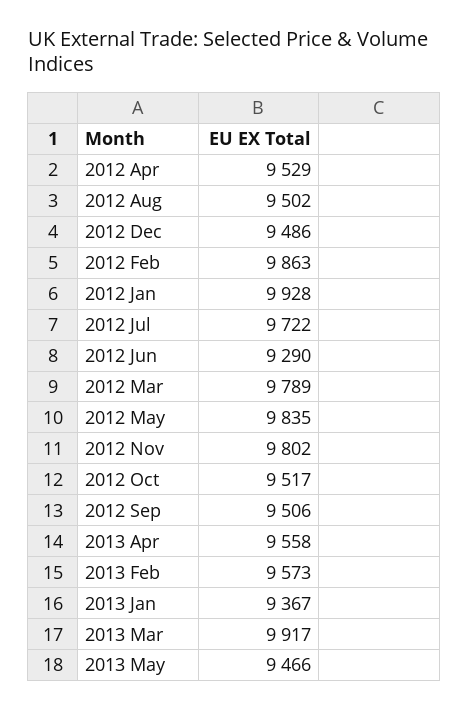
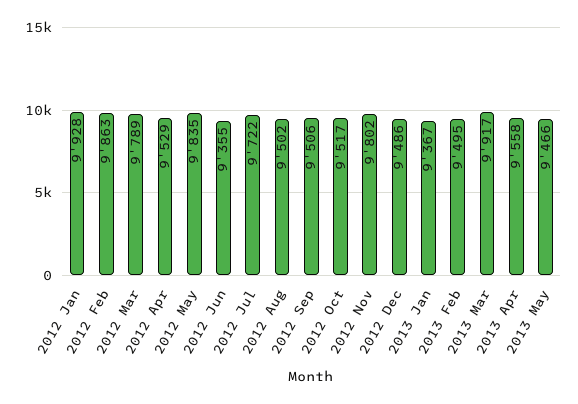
2012 Jun: 9290 -> 9355
2013 Feb: 9573 -> 9495

